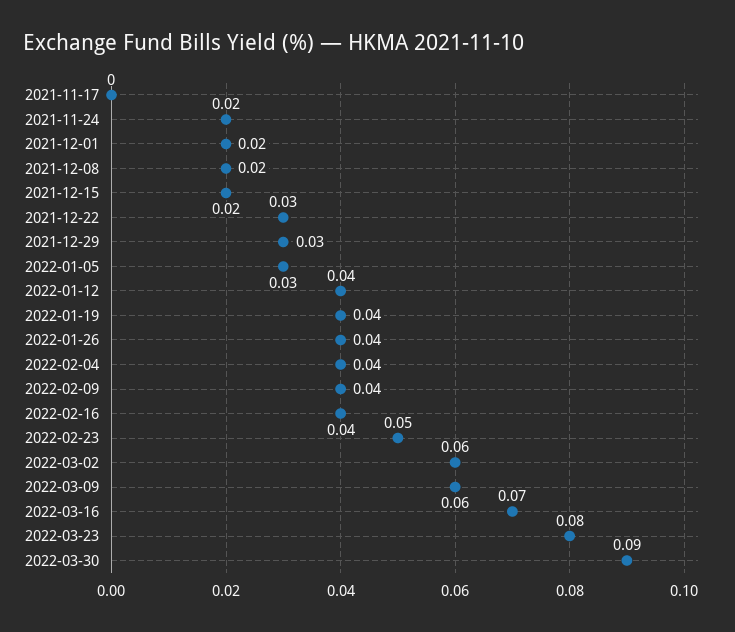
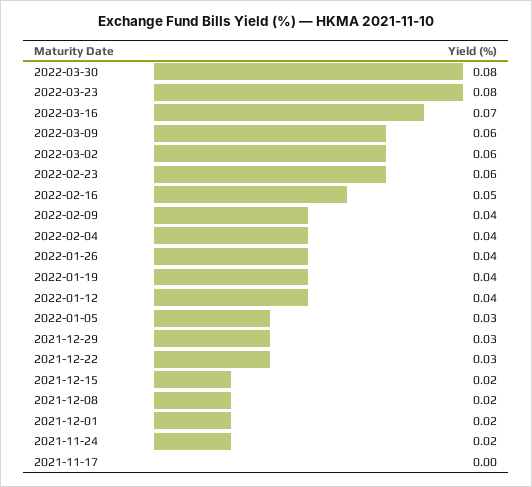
2022-02-16: 0.04 -> 0.05
2022-02-23: 0.05 -> 0.06
2022-03-30: 0.09 -> 0.08

